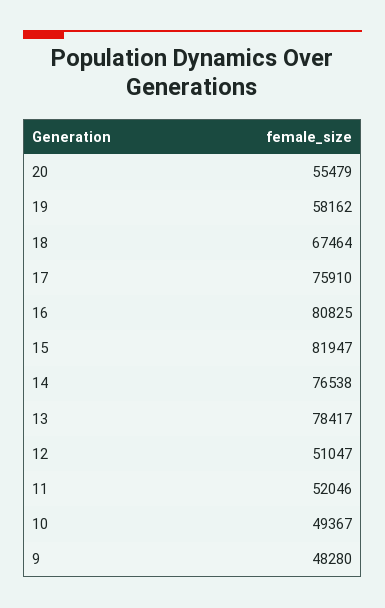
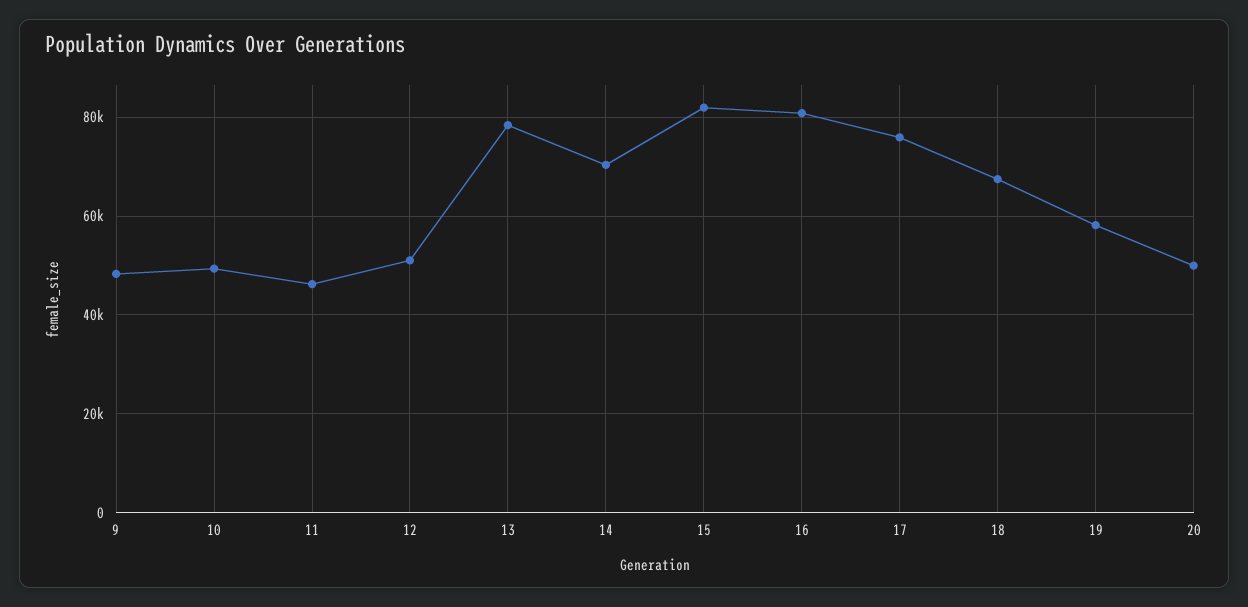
20: 55479 -> 50000
14: 76538 -> 70000
11: 52046 -> 46000

